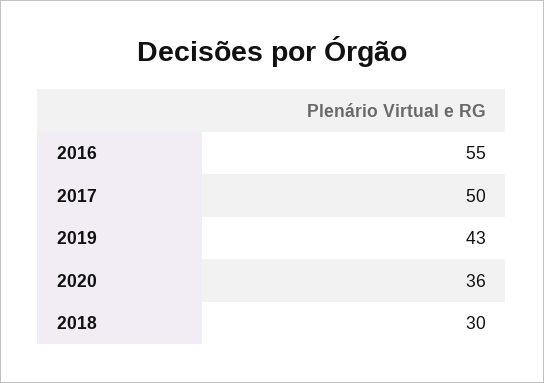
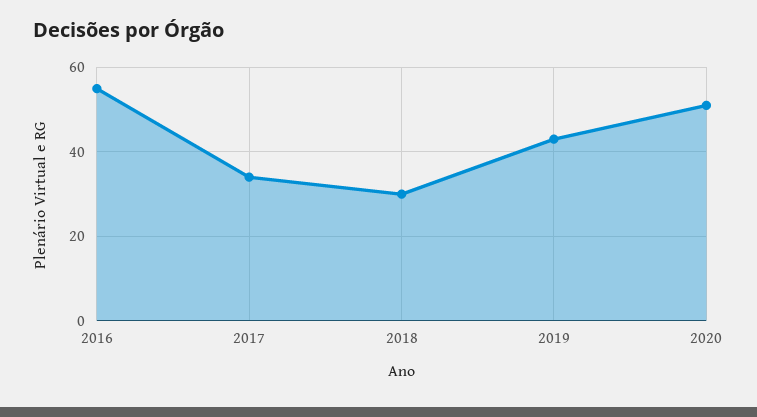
2017: 50 -> 35
2020: 36 -> 50

